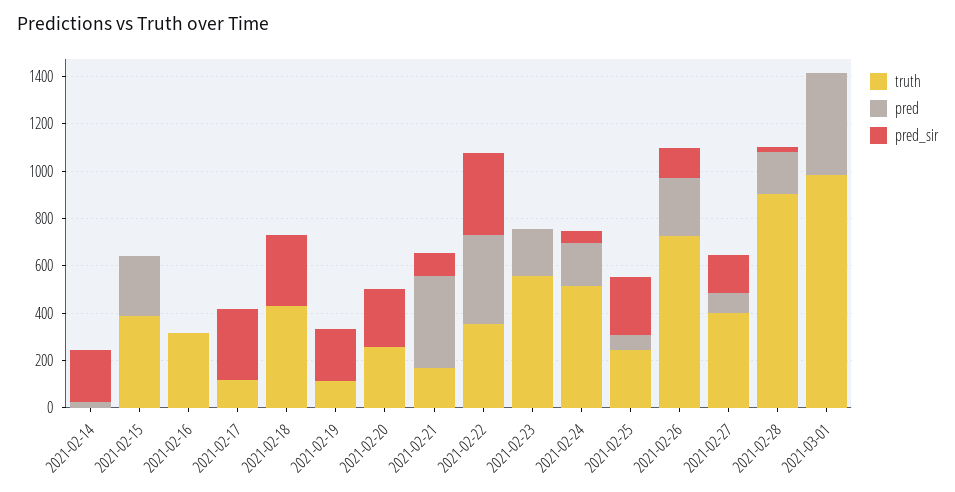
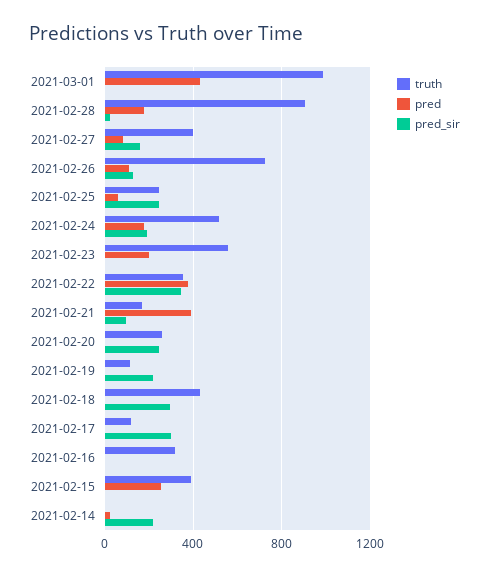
pred_sir, 2021-02-24: 50 -> 200
pred, 2021-02-26: 250 -> 100

